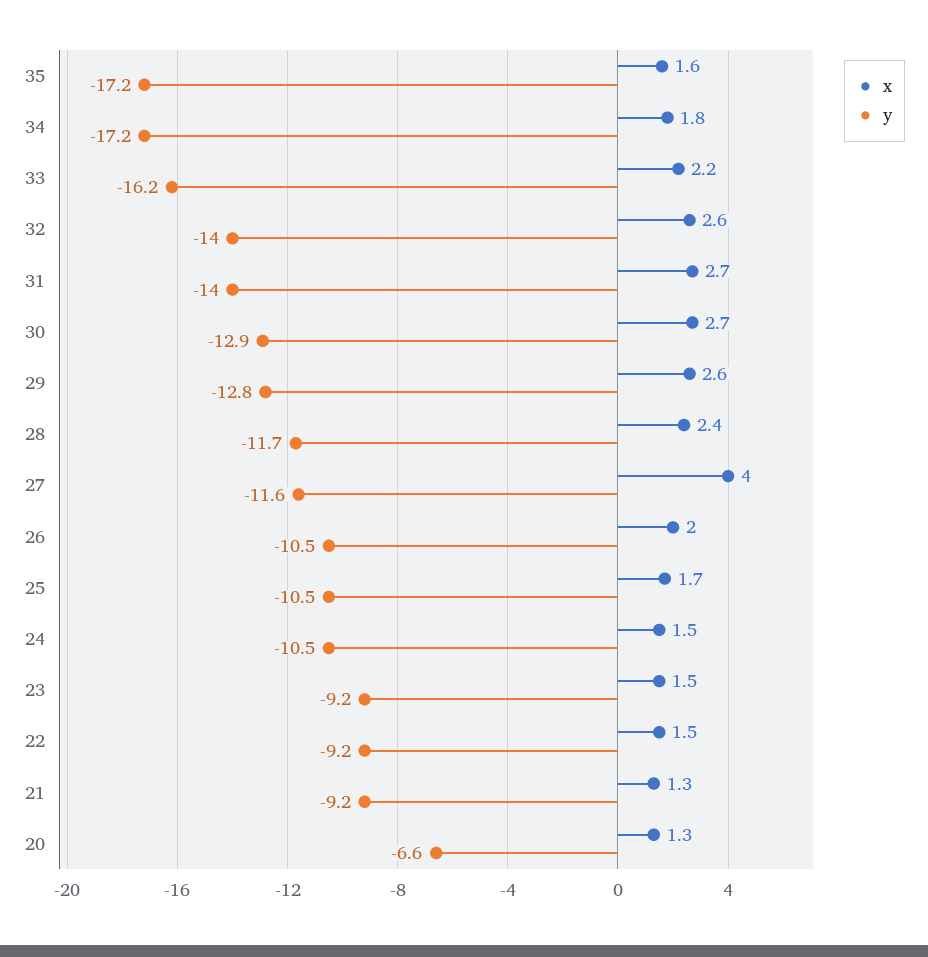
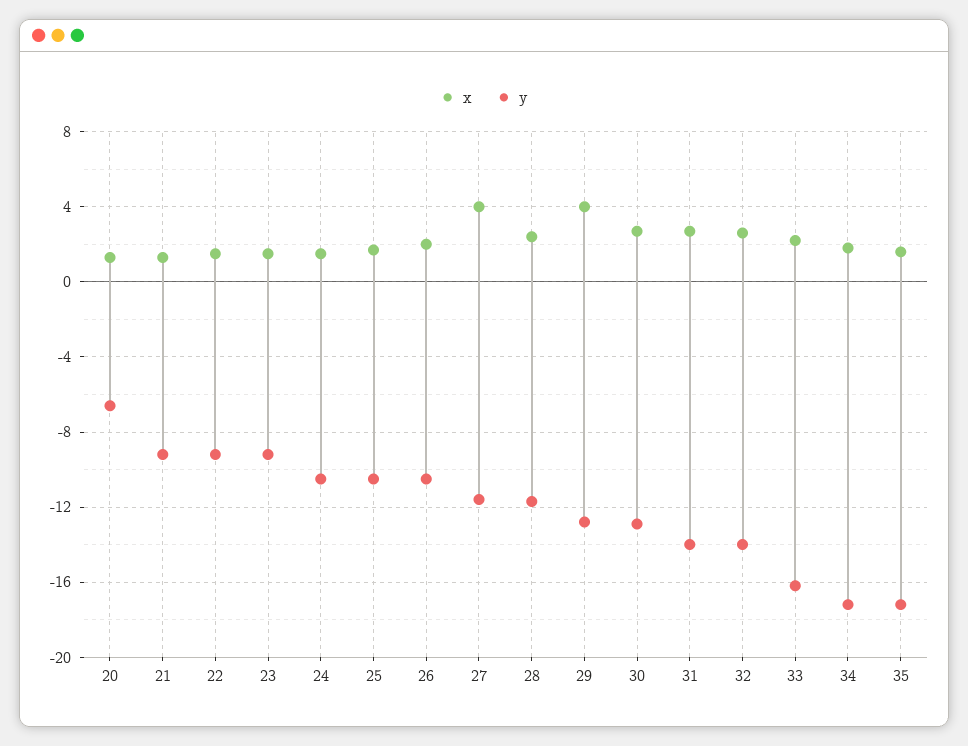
x, 29: 2.6 -> 4

